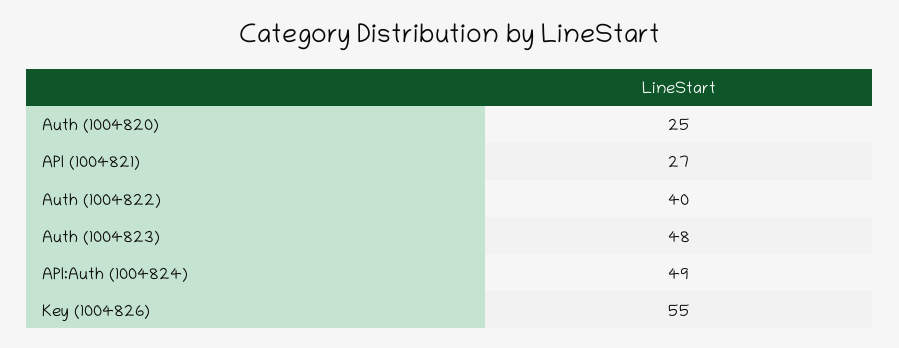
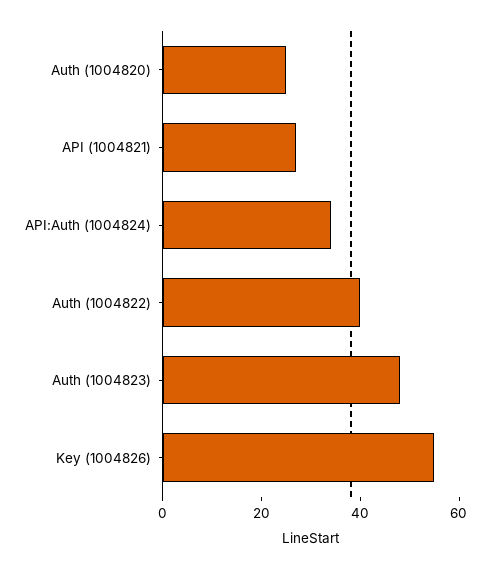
API:Auth (1004824): 49 -> 35

